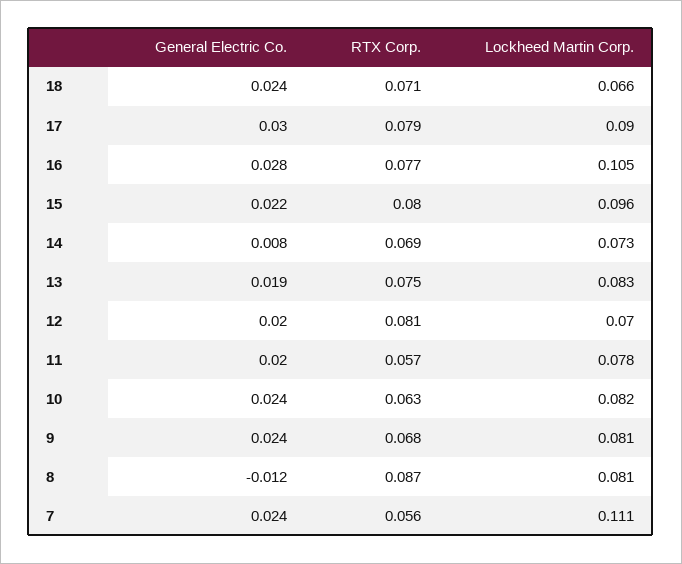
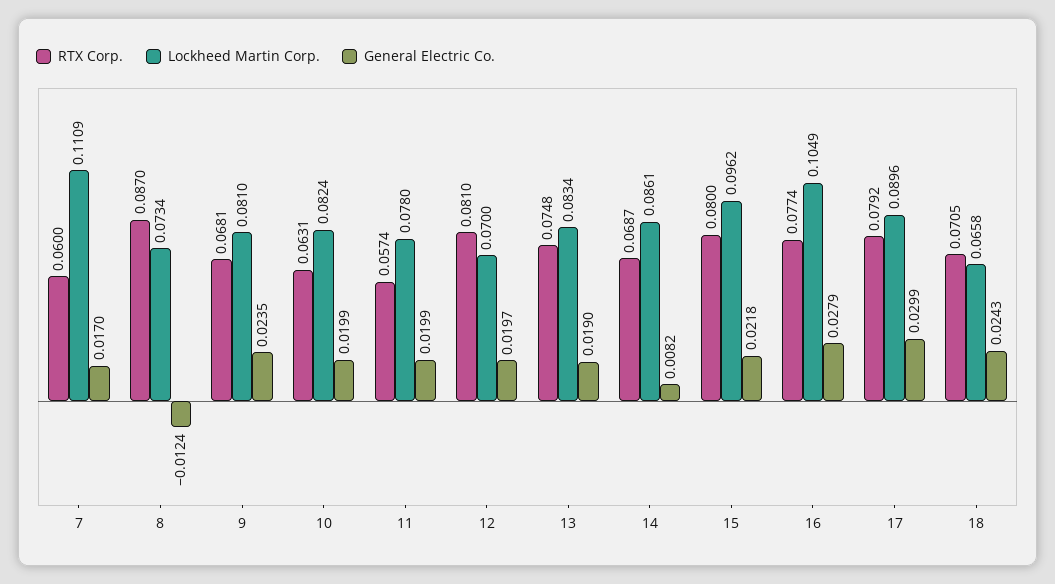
Lockheed Martin Corp., 14: 0.073 -> 0.0861
General Electric Co., 10: 0.024 -> 0.0199
Lockheed Martin Corp., 8: 0.081 -> 0.0734
General Electric Co., 7: 0.024 -> 0.017
RTX Corp., 7: 0.056 -> 0.06

